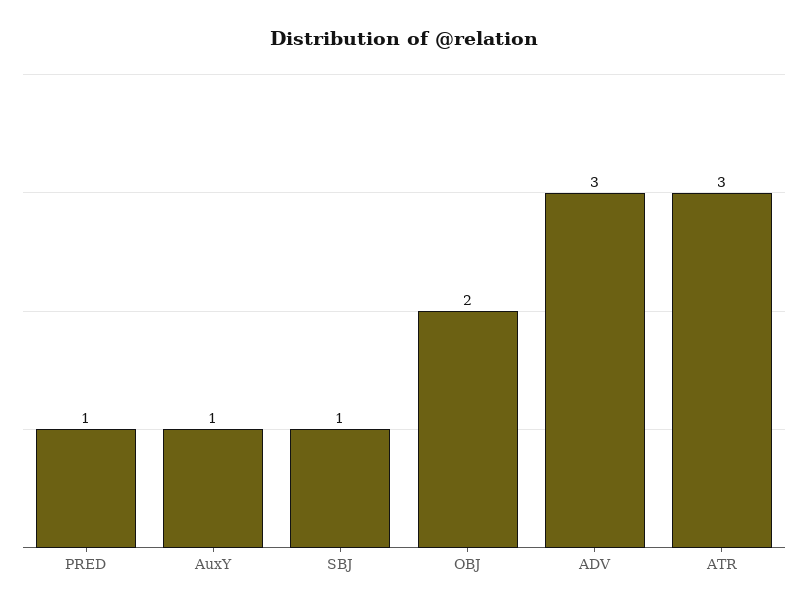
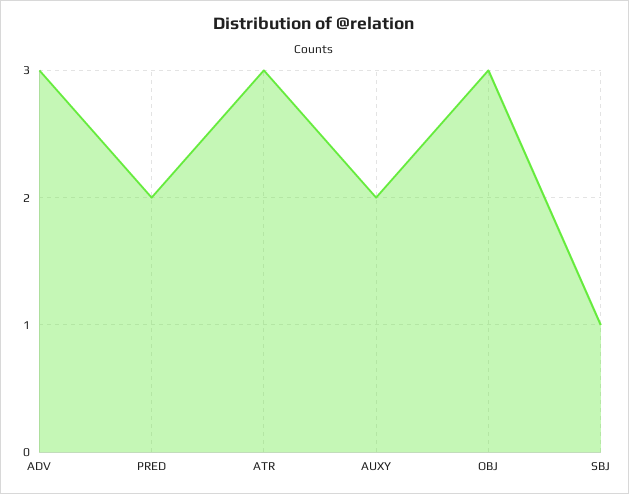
PRED: 1 -> 2
AuxY: 1 -> 2
OBJ: 2 -> 3

